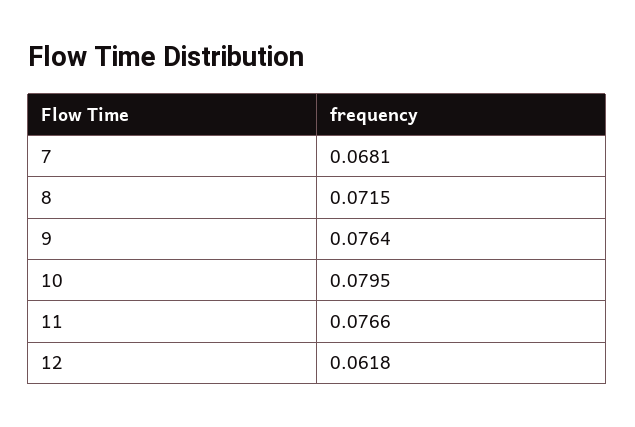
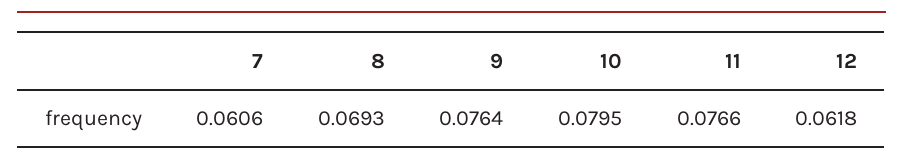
7: 0.0681 -> 0.0606
8: 0.0715 -> 0.0693

